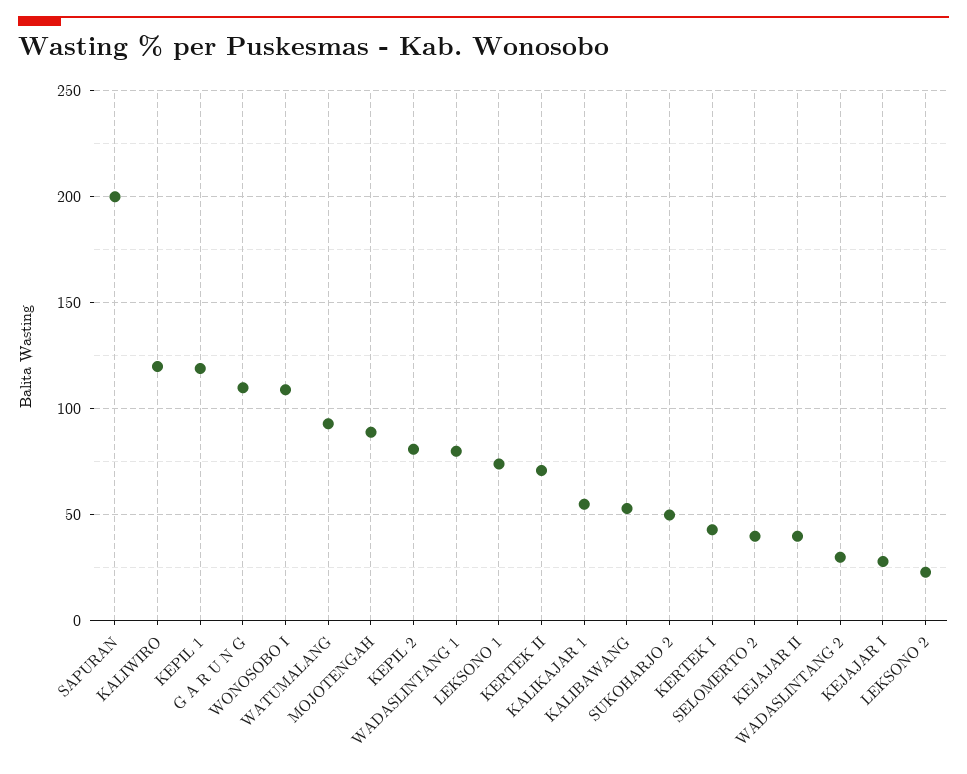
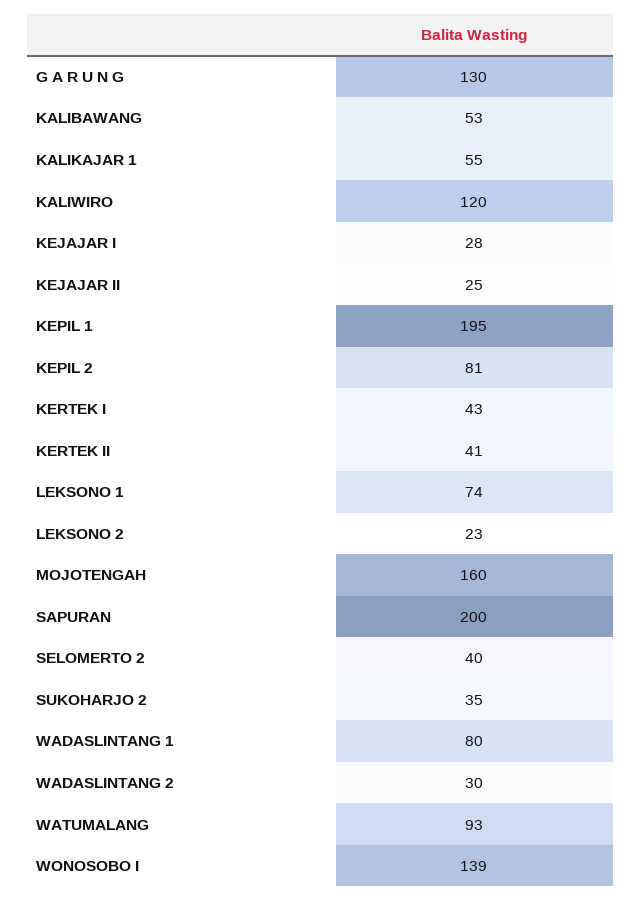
KEPIL 1: 120 -> 195
G A R U N G: 110 -> 130
WONOSOBO I: 110 -> 139
MOJOTENGAH: 90 -> 160
KERTEK II: 70 -> 41
SUKOHARJO 2: 50 -> 35
KEJAJAR II: 40 -> 25

